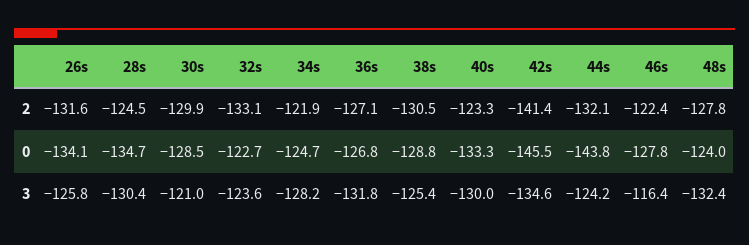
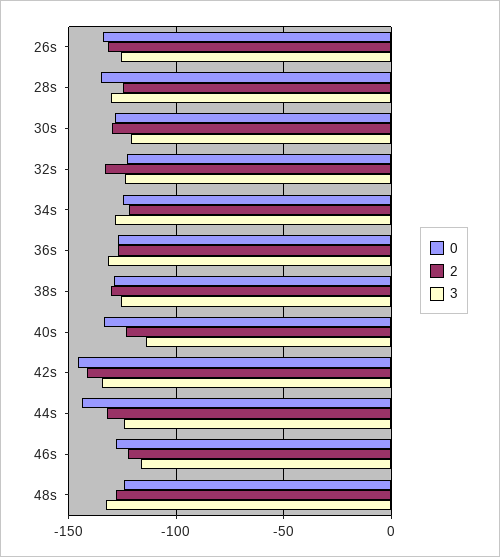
3, 40s: -130 -> -115

